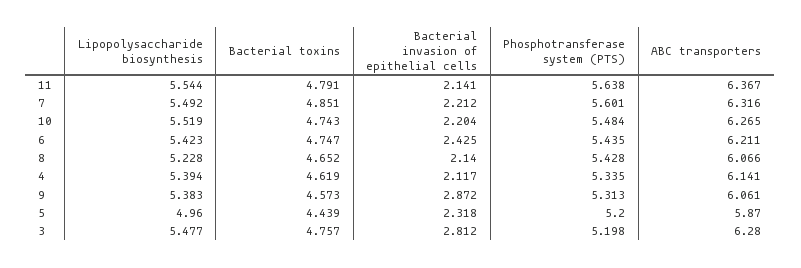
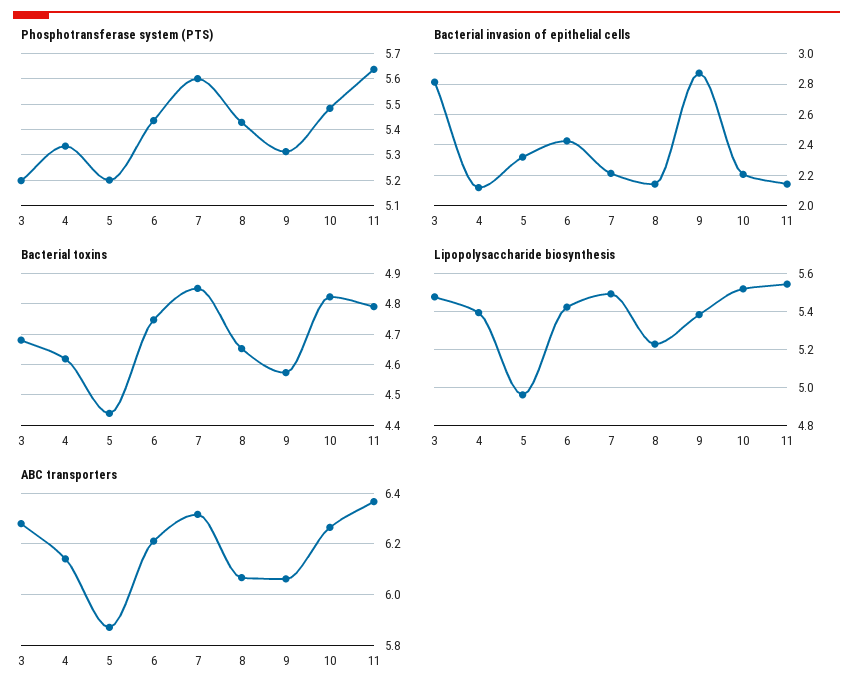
Bacterial toxins, 10: 4.743 -> 4.82
Bacterial toxins, 3: 4.757 -> 4.68

